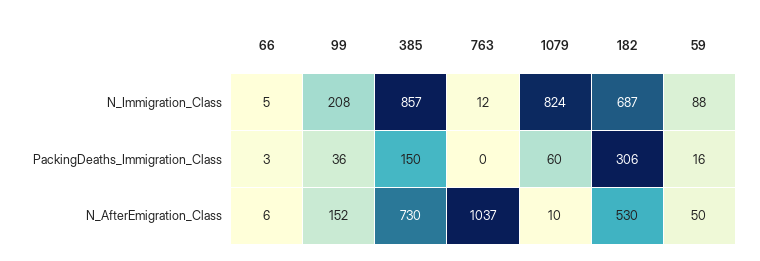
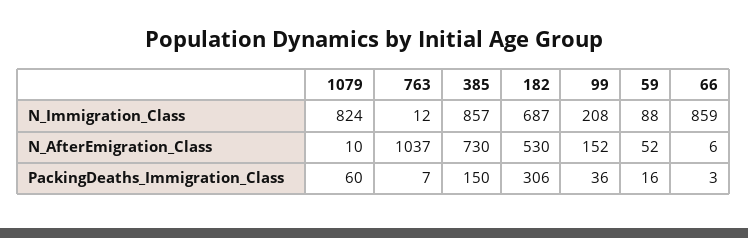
66, N_Immigration_Class: 5 -> 859
763, PackingDeaths_Immigration_Class: 0 -> 7
59, N_AfterEmigration_Class: 50 -> 52

